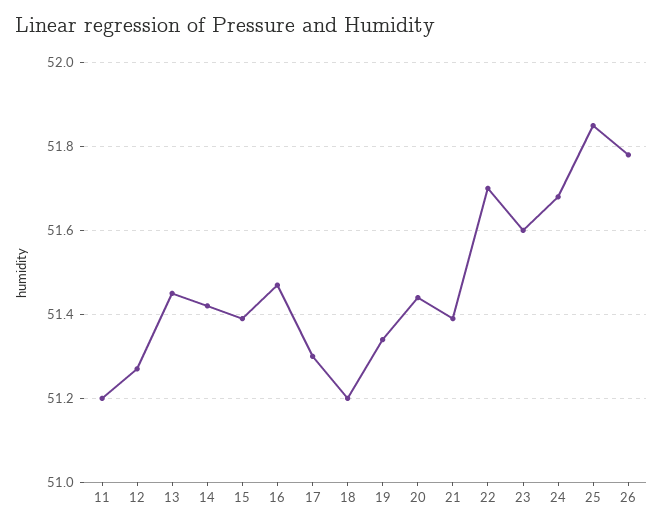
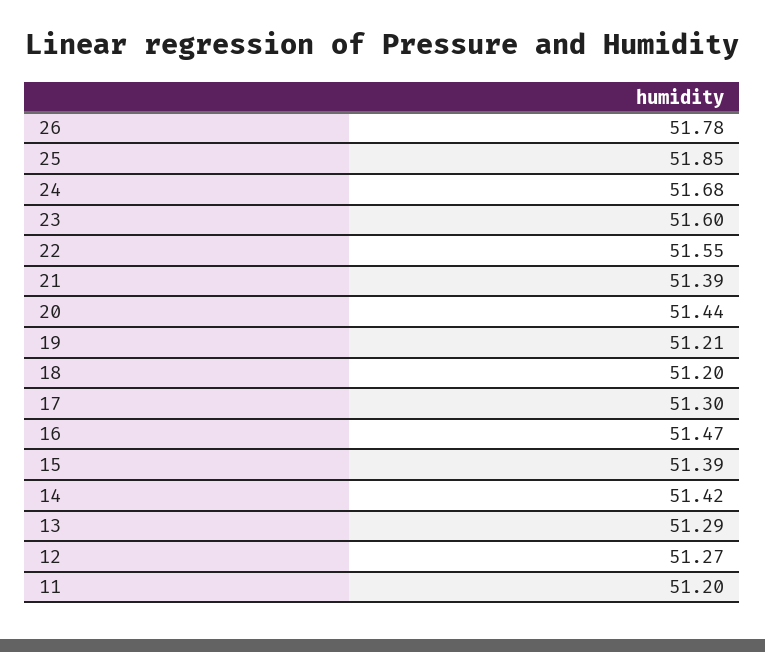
13: 51.45 -> 51.29
19: 51.35 -> 51.21
22: 51.7 -> 51.55

